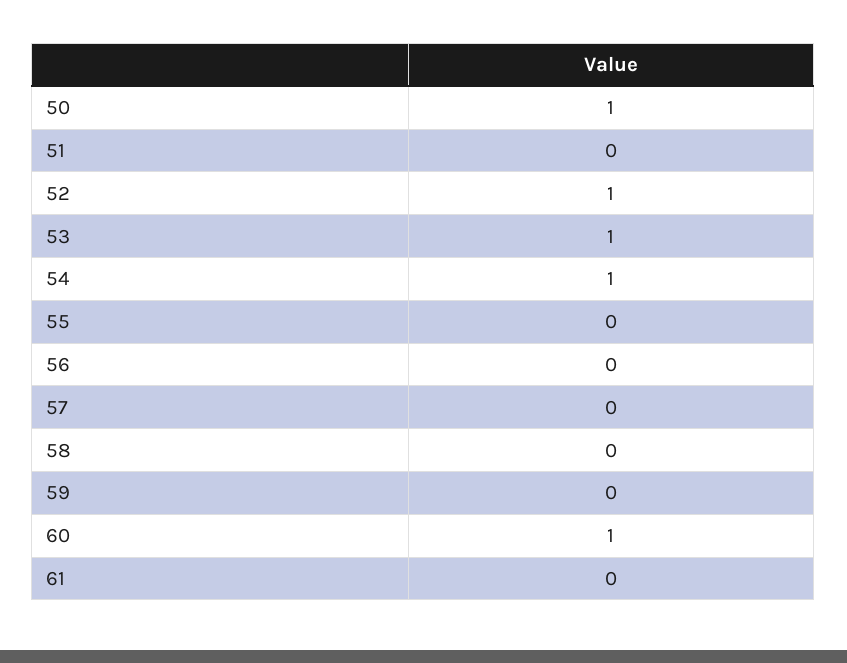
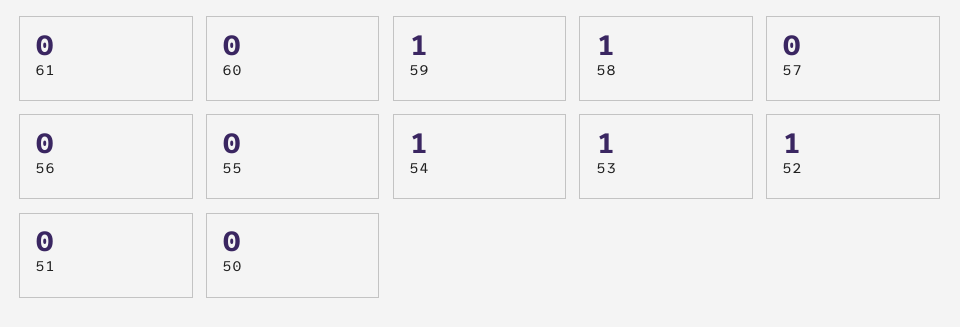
50: 1 -> 0
58: 0 -> 1
59: 0 -> 1
60: 1 -> 0

